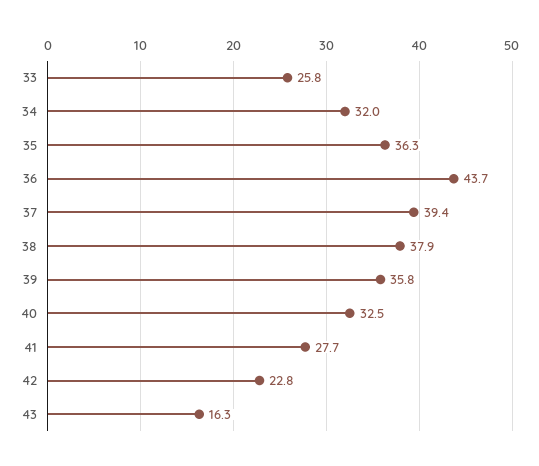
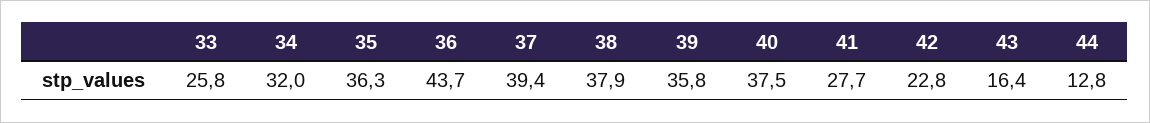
40: 32.5 -> 37.5
43: 16.3 -> 16.4
44: none -> 12.8

